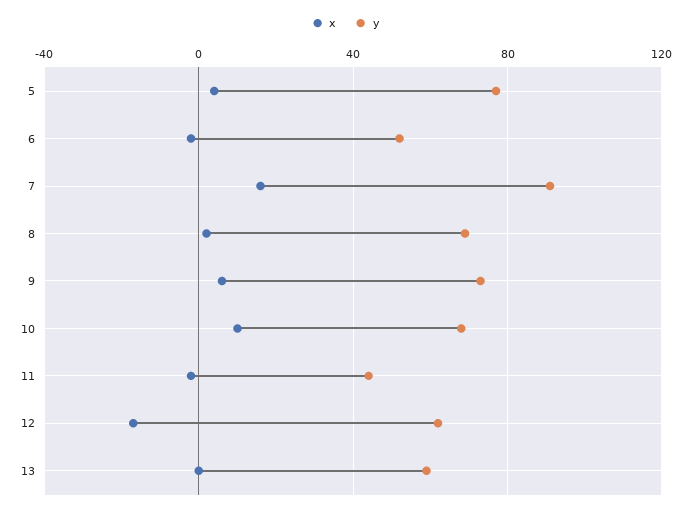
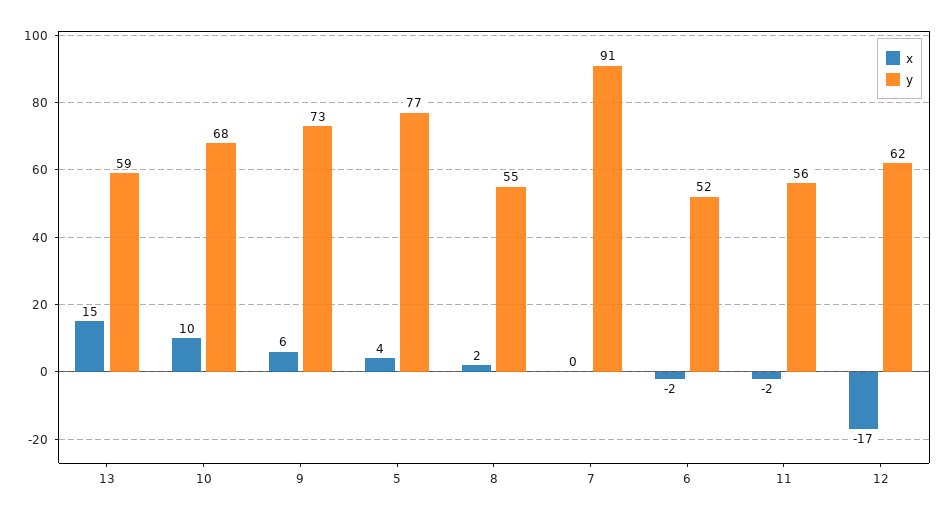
x, 7: 15 -> 0
y, 8: 70 -> 55
y, 11: 45 -> 56
x, 13: 0 -> 15

